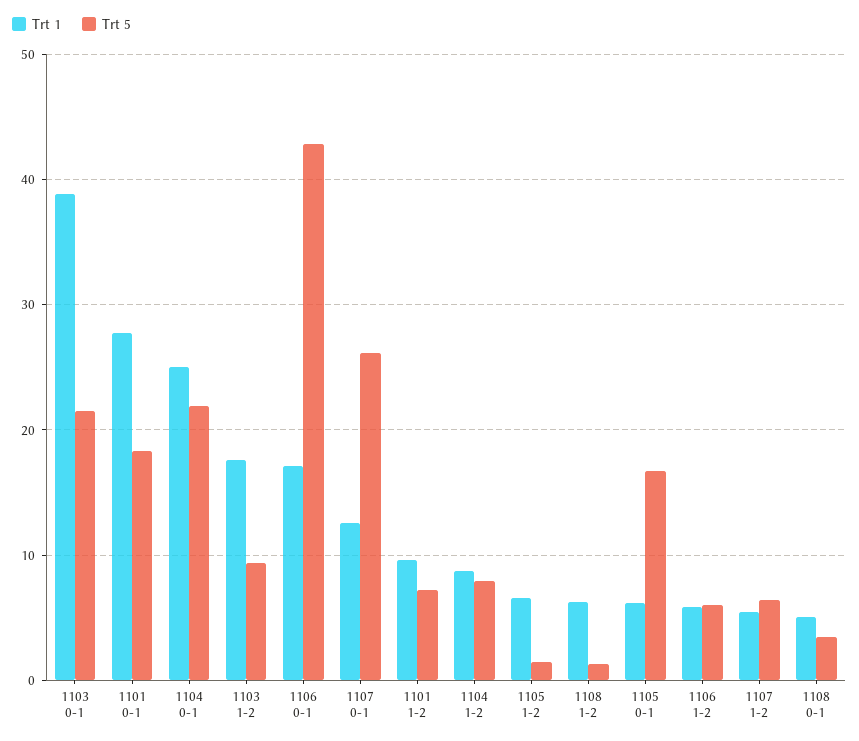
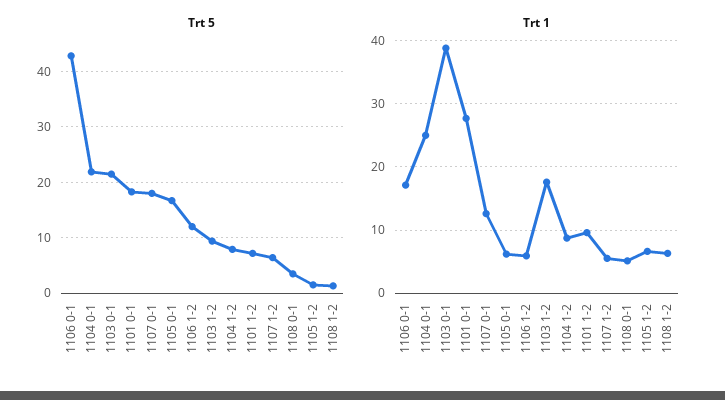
Trt 5, 1107 0-1: 26 -> 18
Trt 5, 1106 1-2: 6 -> 12

